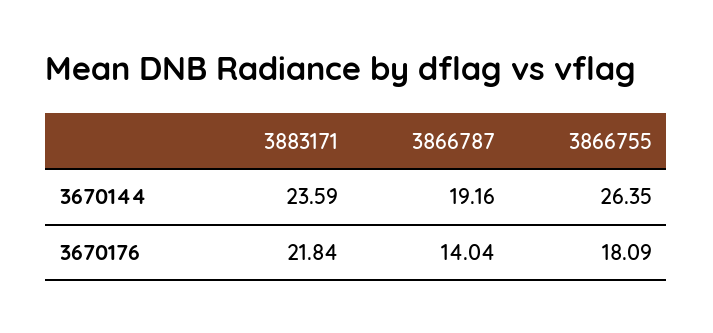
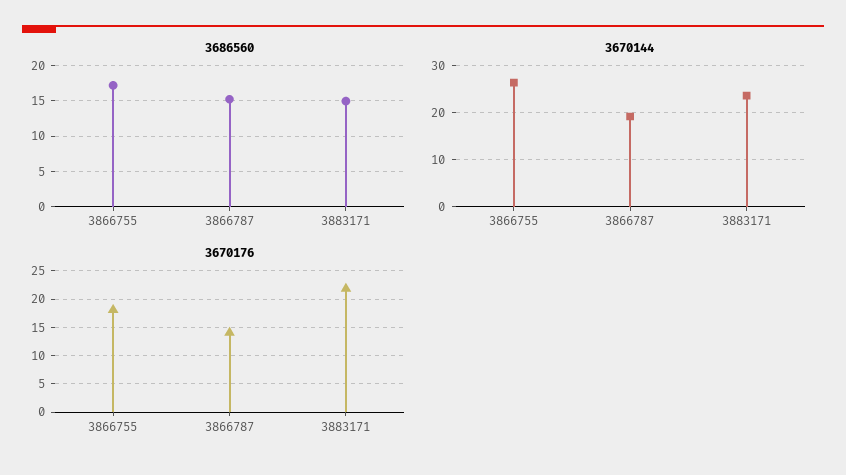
3686560, 3866755: none -> 17
3686560, 3866787: none -> 15
3686560, 3883171: none -> 15

